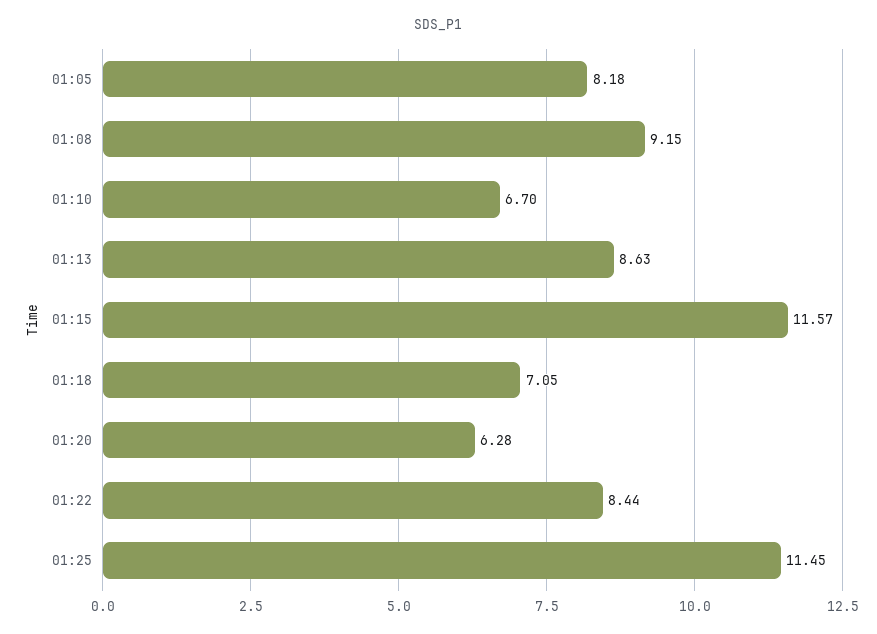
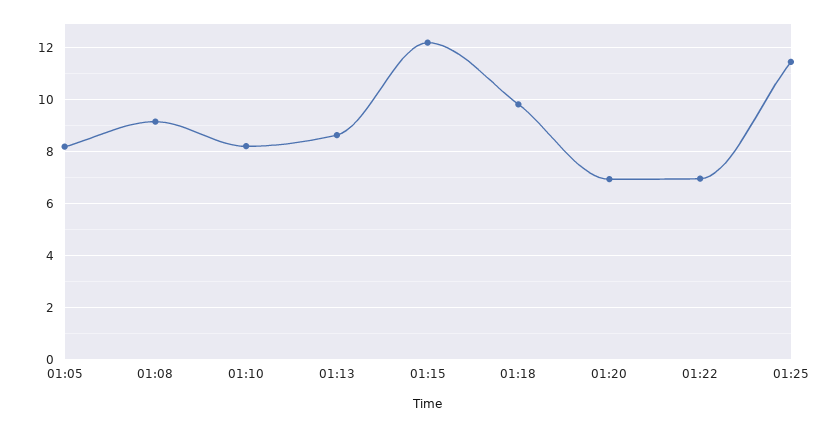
01:10: 6.7 -> 8.25
01:15: 11.57 -> 12.25
01:18: 7.05 -> 9.75
01:20: 6.28 -> 7
01:22: 8.44 -> 7

